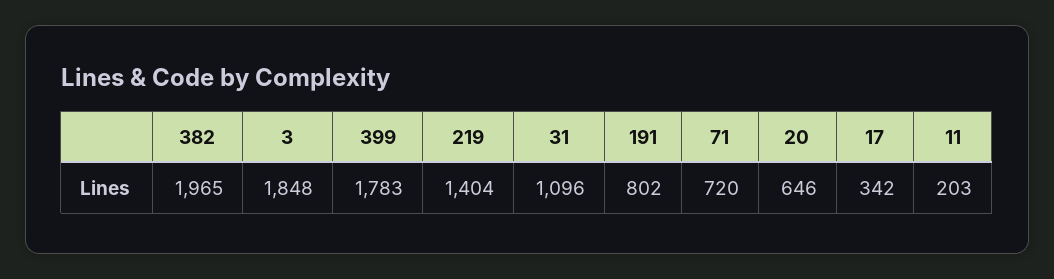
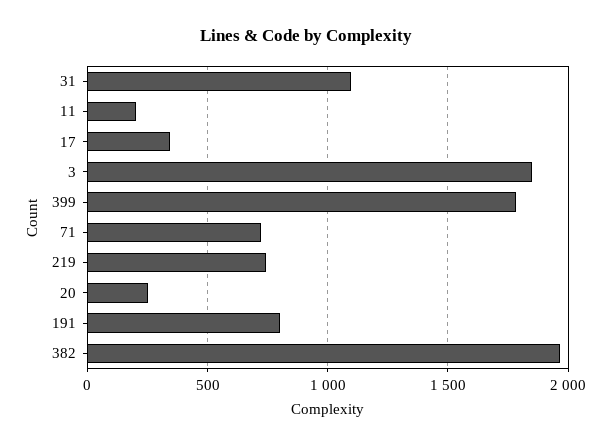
219: 1404 -> 750
20: 646 -> 250

